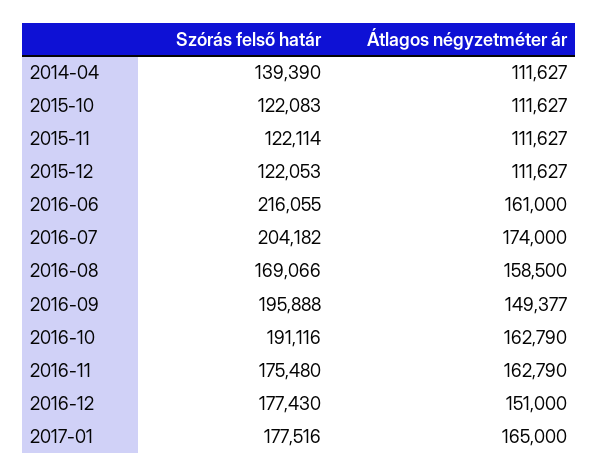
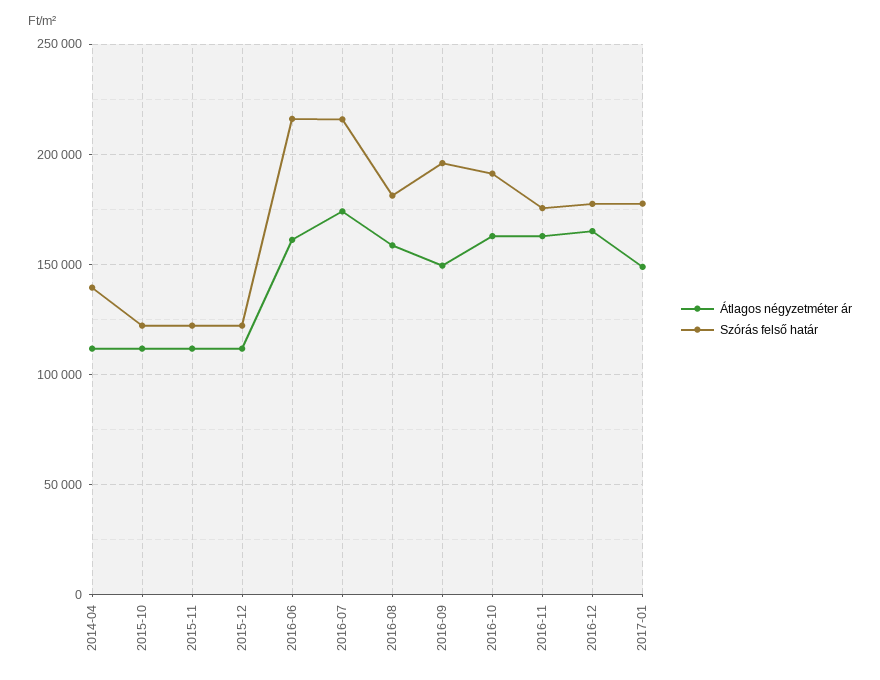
Szórás felső határ, 2016-07: 204182 -> 215000
Szórás felső határ, 2016-08: 169066 -> 180000
Átlagos négyzetméter ár, 2016-12: 151000 -> 165000
Átlagos négyzetméter ár, 2017-01: 165000 -> 150000

